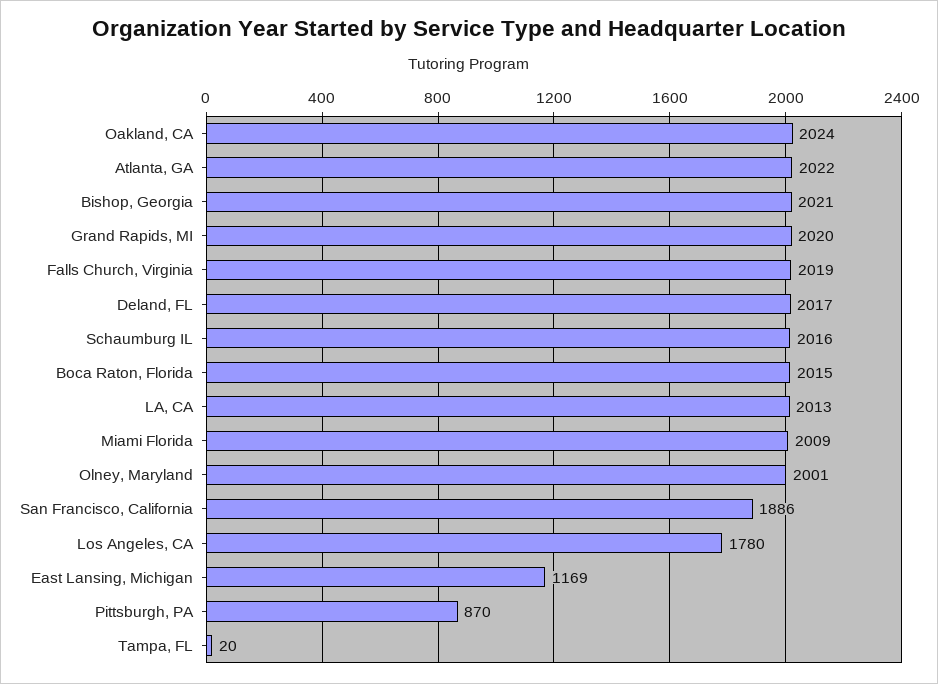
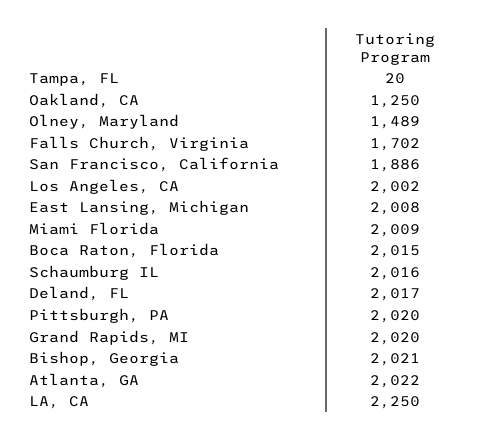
Oakland, CA: 2024 -> 1250
Falls Church, Virginia: 2019 -> 1702
LA, CA: 2013 -> 2250
Olney, Maryland: 2001 -> 1489
Los Angeles, CA: 1780 -> 2002
East Lansing, Michigan: 1169 -> 2008
Pittsburgh, PA: 870 -> 2020

